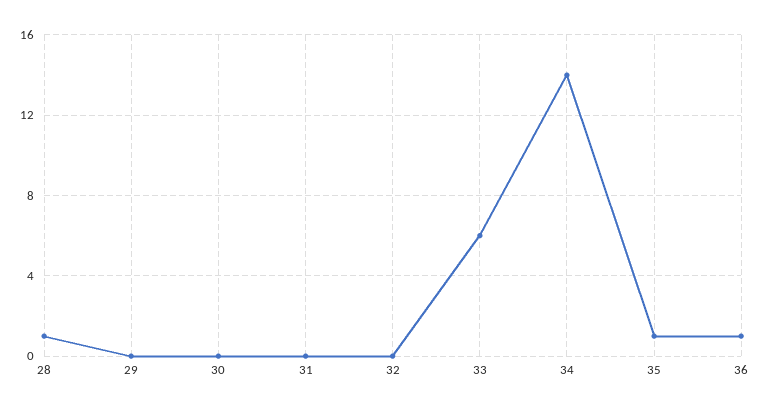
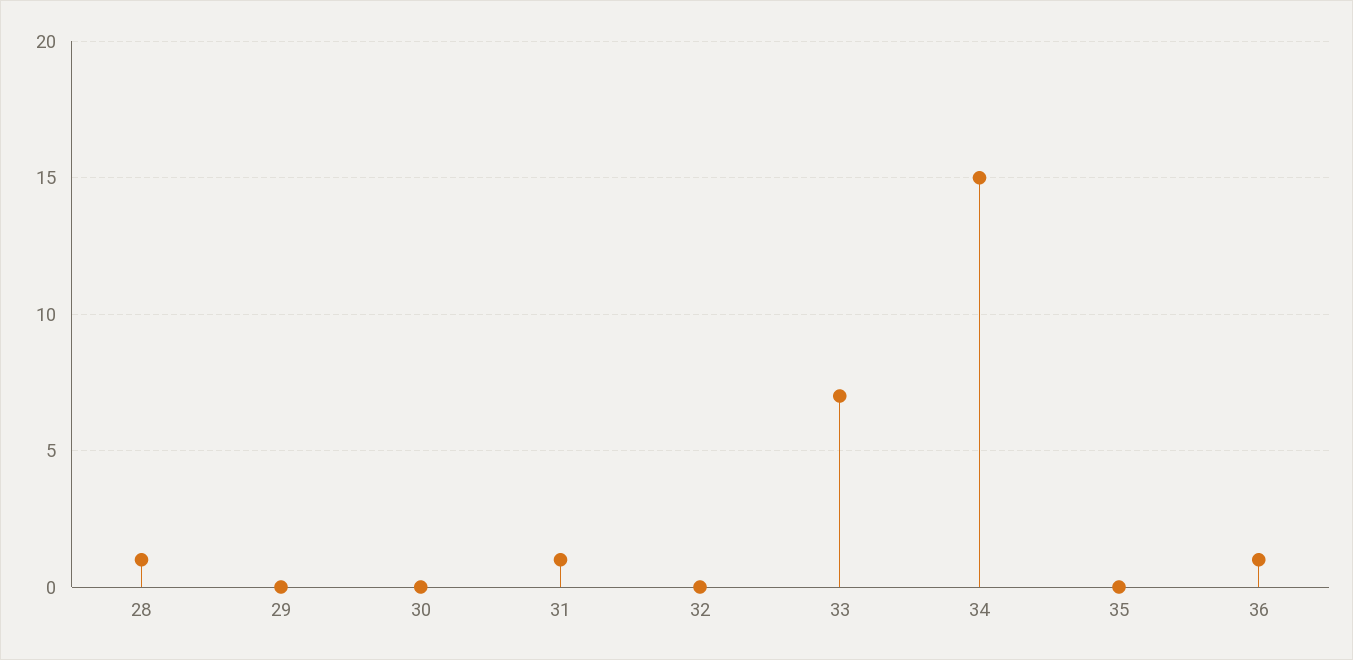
31: 0 -> 1
33: 6 -> 7
34: 14 -> 15
35: 1 -> 0

